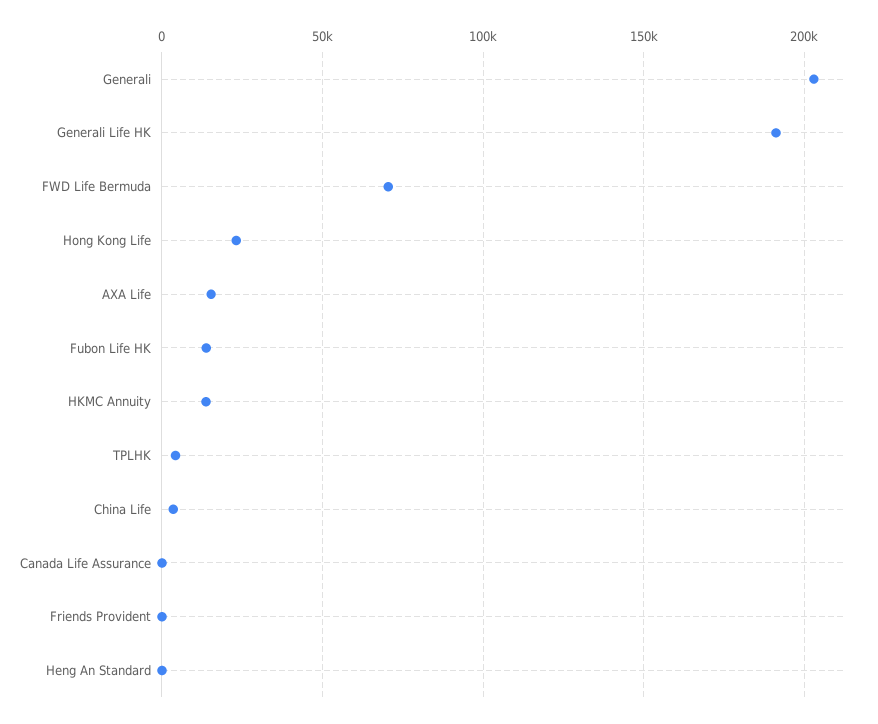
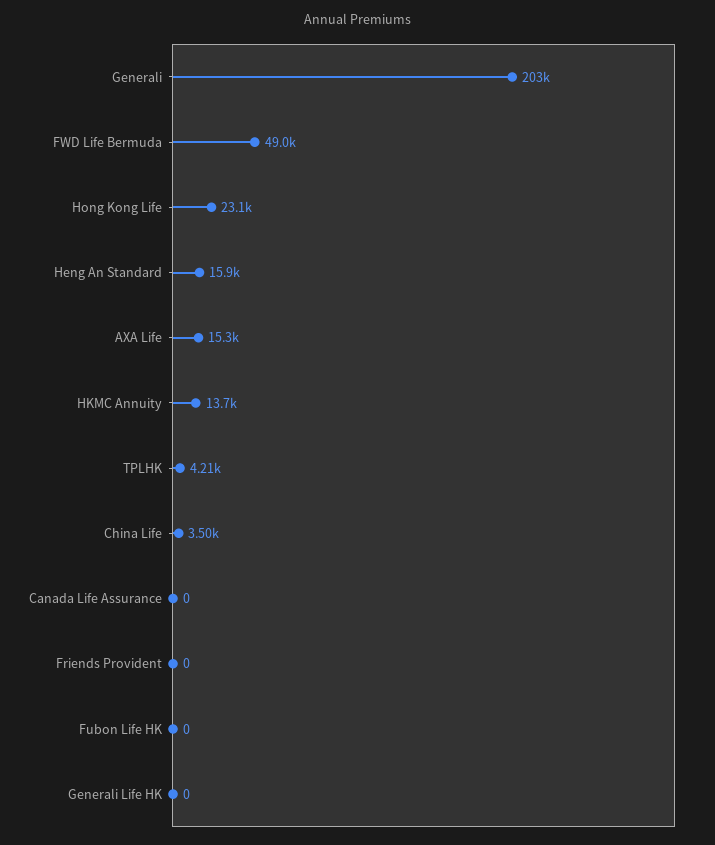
Generali Life HK: 190000 -> 0
FWD Life Bermuda: 70000 -> 49000
Fubon Life HK: 15000 -> 0
Heng An Standard: 0 -> 15900

